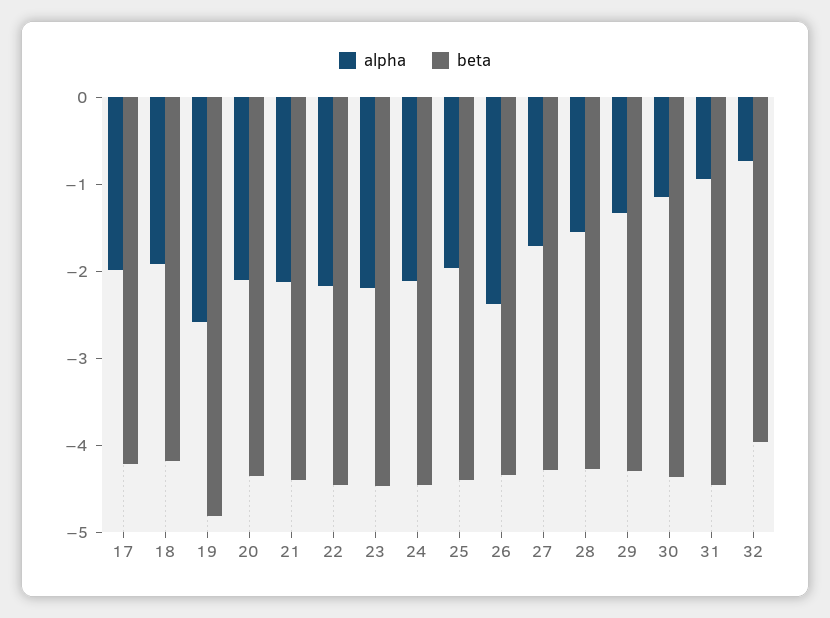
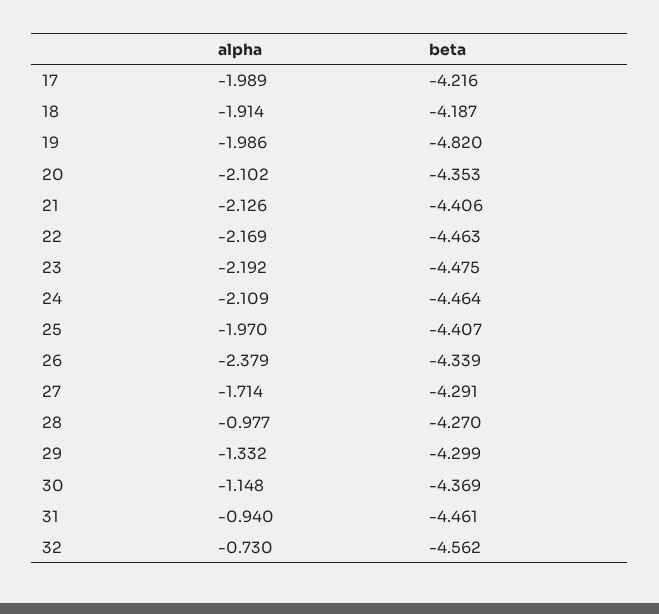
alpha, 19: -2.6 -> -1.986
alpha, 28: -1.6 -> -0.977
beta, 32: -4 -> -4.562

